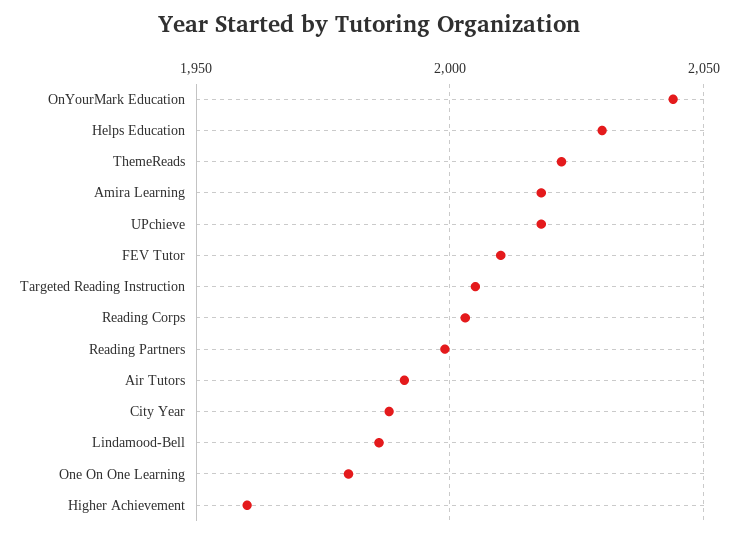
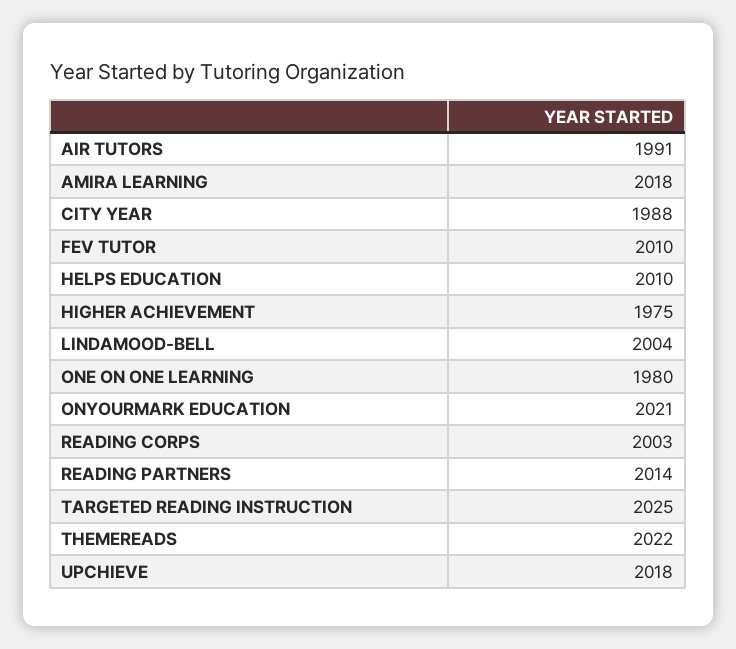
OnYourMark Education: 2045 -> 2021
Helps Education: 2030 -> 2010
Targeted Reading Instruction: 2005 -> 2025
Reading Partners: 2000 -> 2014
Lindamood-Bell: 1985 -> 2004
Higher Achievement: 1960 -> 1975

